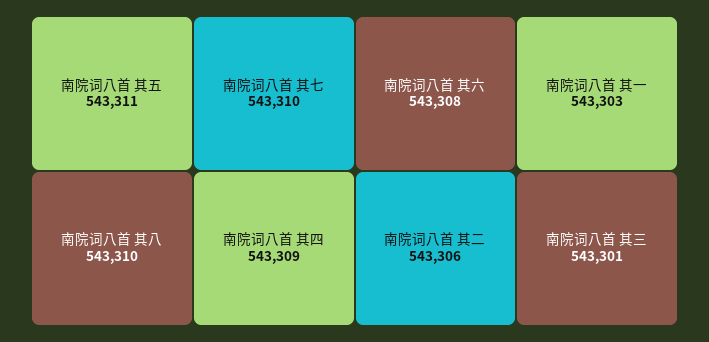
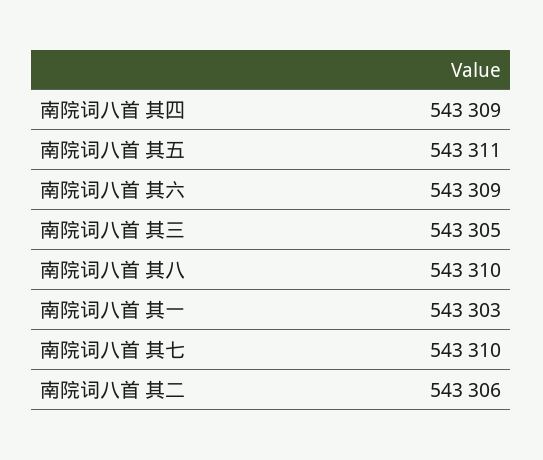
南院词八首 其六: 543308 -> 543309
南院词八首 其三: 543301 -> 543305

